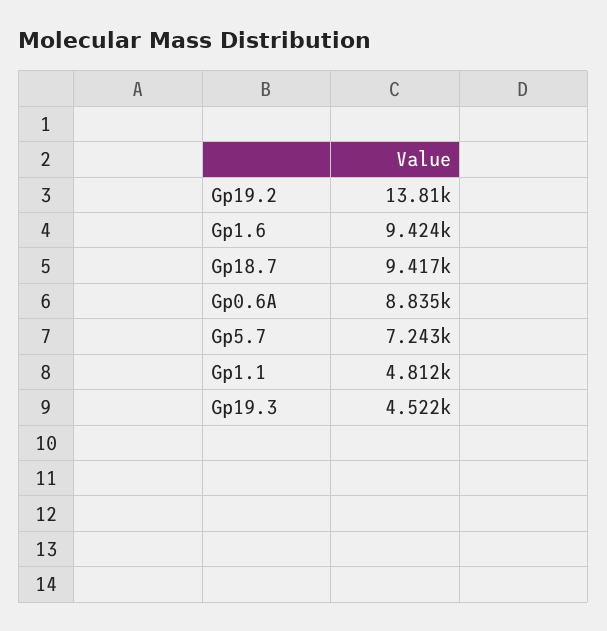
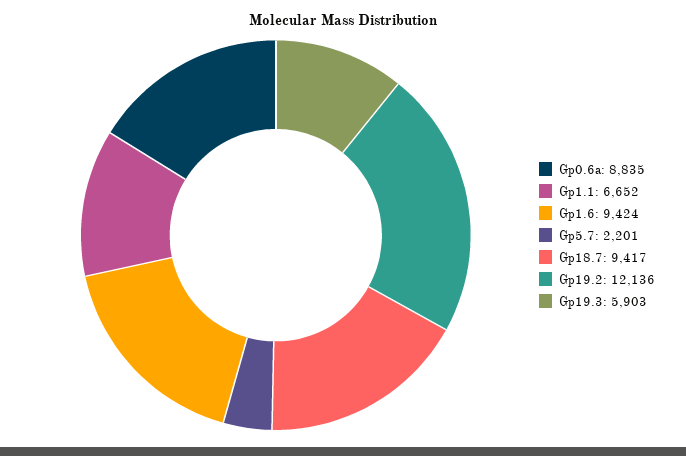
Gp19.2: 13810 -> 12136
Gp5.7: 7243 -> 2201
Gp1.1: 4812 -> 6652
Gp19.3: 4522 -> 5903

